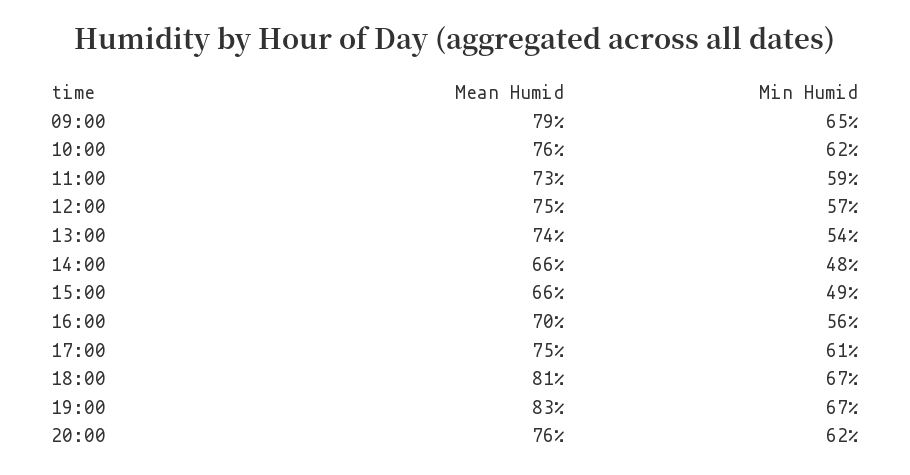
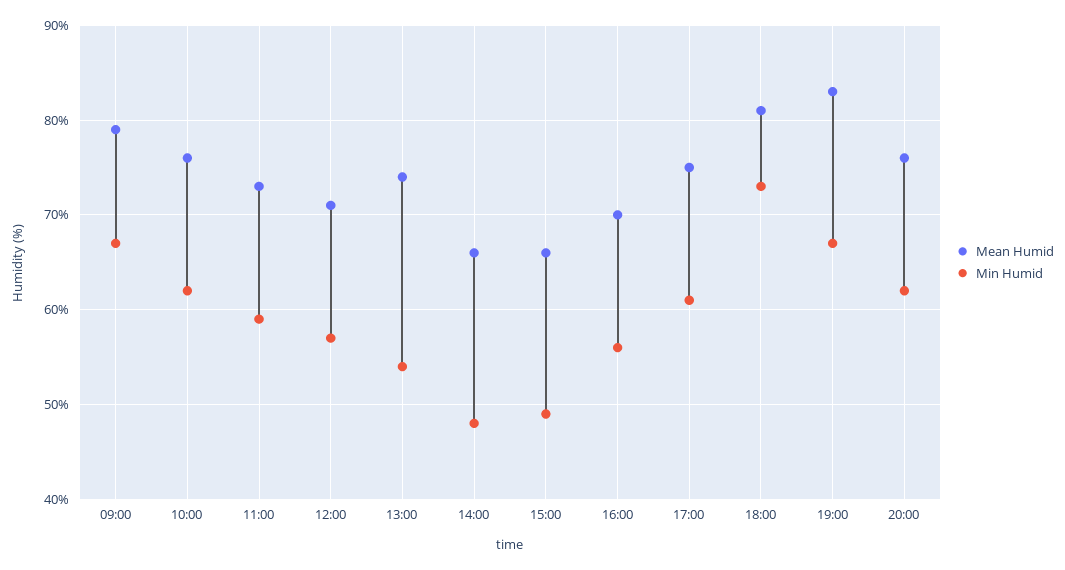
Min Humid, 09:00: 65 -> 67
Mean Humid, 12:00: 75 -> 71
Min Humid, 18:00: 67 -> 73

